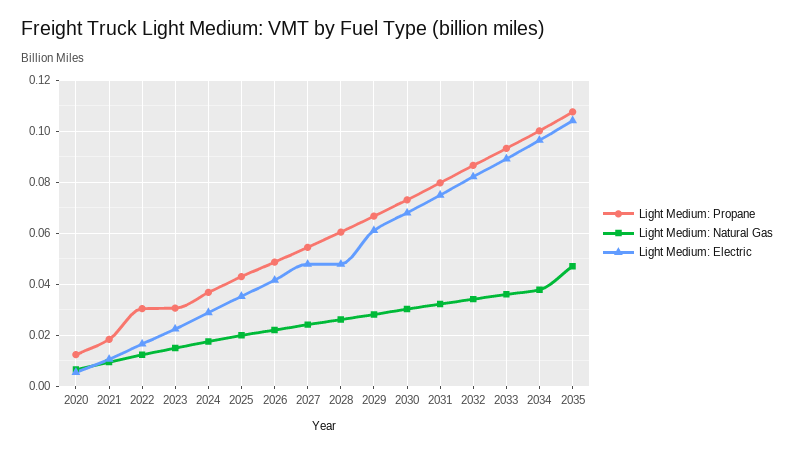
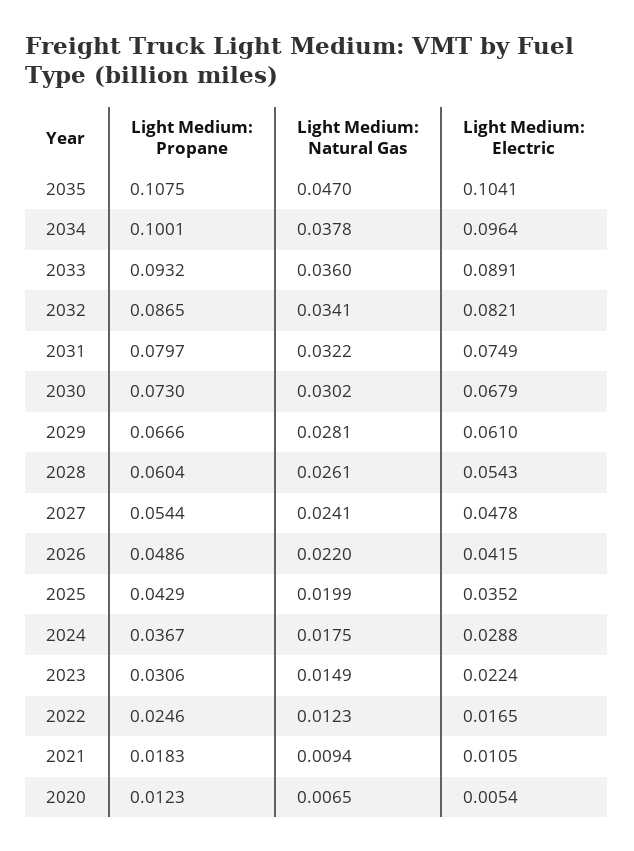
Light Medium: Propane, 2022: 0.03 -> 0.0246
Light Medium: Electric, 2028: 0.0475 -> 0.0543

